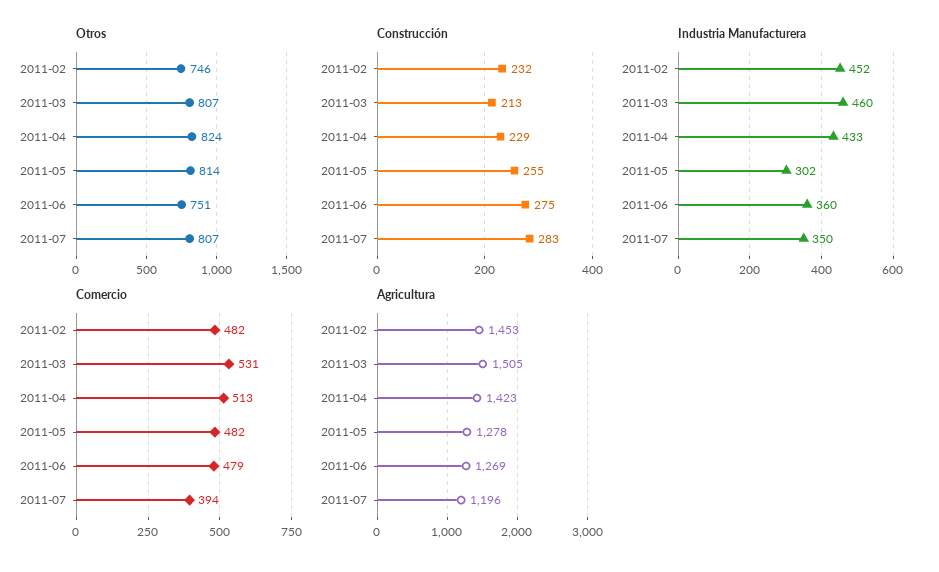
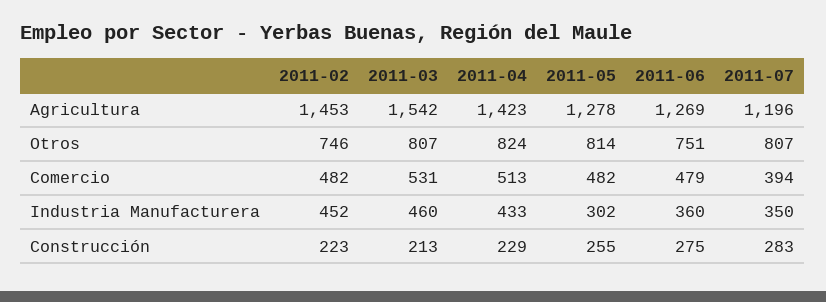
Construcción, 2011-02: 232 -> 223
Agricultura, 2011-03: 1505 -> 1542

